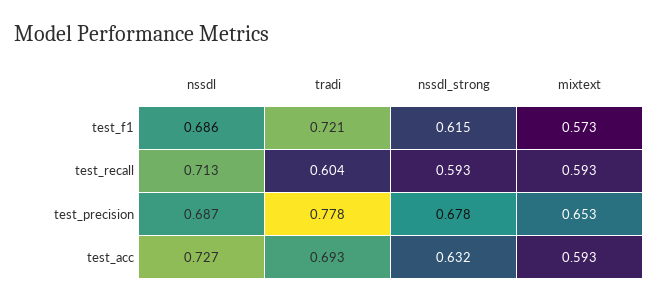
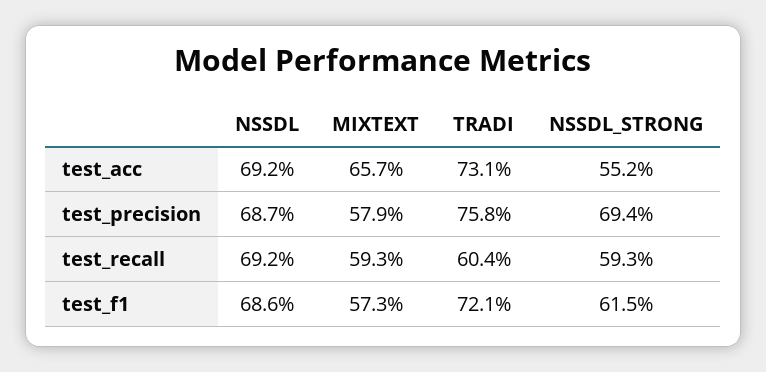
nssdl, test_recall: 0.713 -> 0.692
tradi, test_precision: 0.778 -> 0.758
nssdl_strong, test_precision: 0.678 -> 0.694
mixtext, test_precision: 0.653 -> 0.579
nssdl, test_acc: 0.727 -> 0.692
tradi, test_acc: 0.693 -> 0.731
nssdl_strong, test_acc: 0.632 -> 0.552
mixtext, test_acc: 0.593 -> 0.657

